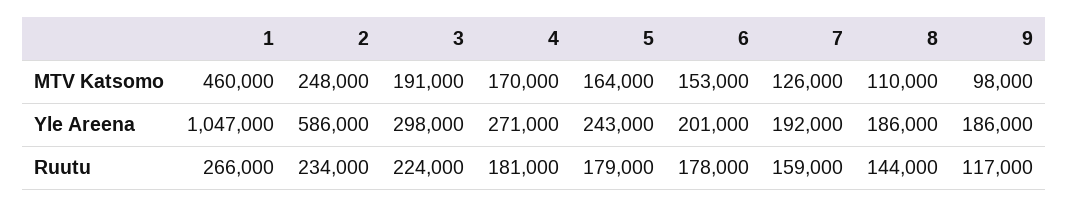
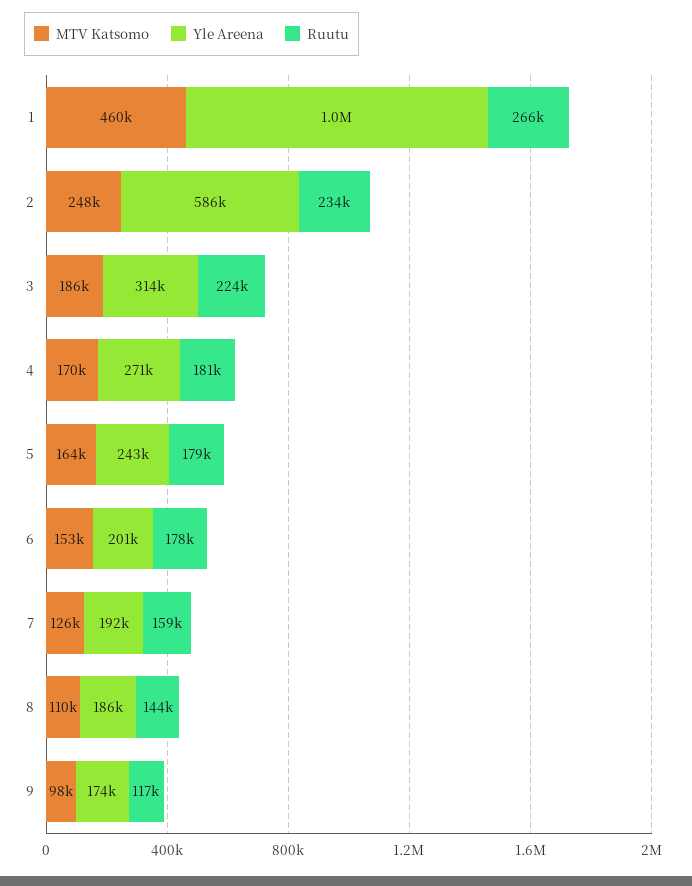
MTV Katsomo, 3: 191000 -> 186000
Yle Areena, 3: 298000 -> 314000
Yle Areena, 9: 186000 -> 174000

